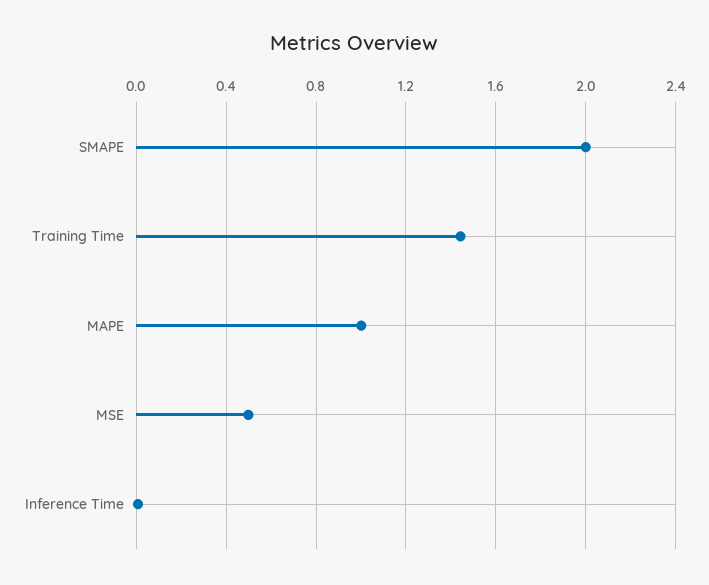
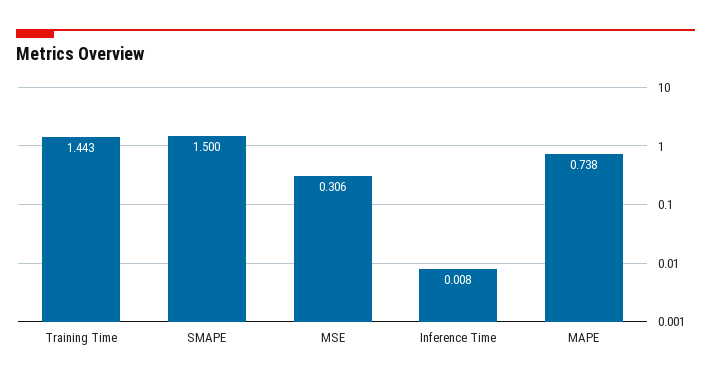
SMAPE: 2 -> 1.5
MAPE: 1 -> 0.738
MSE: 0.5 -> 0.306

